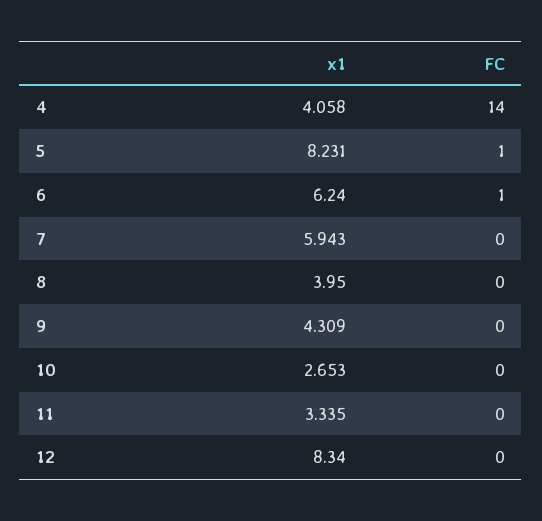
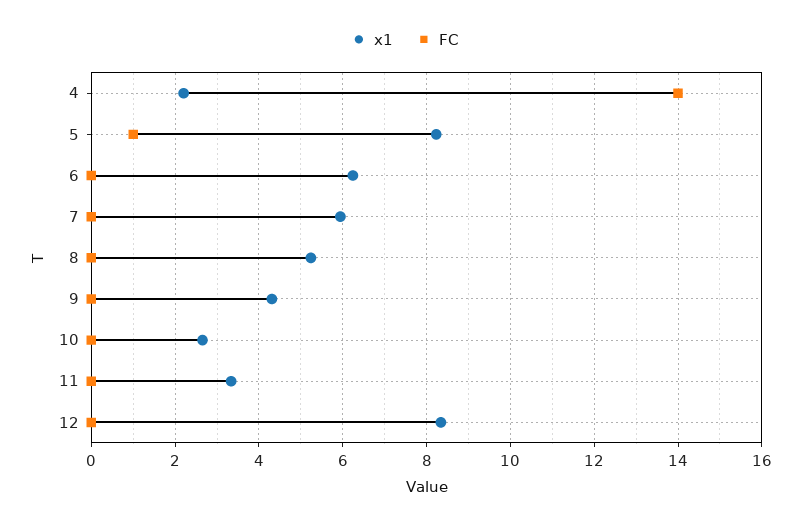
x1, 4: 4.058 -> 2.2
FC, 6: 1 -> 0
x1, 8: 3.95 -> 5.2

